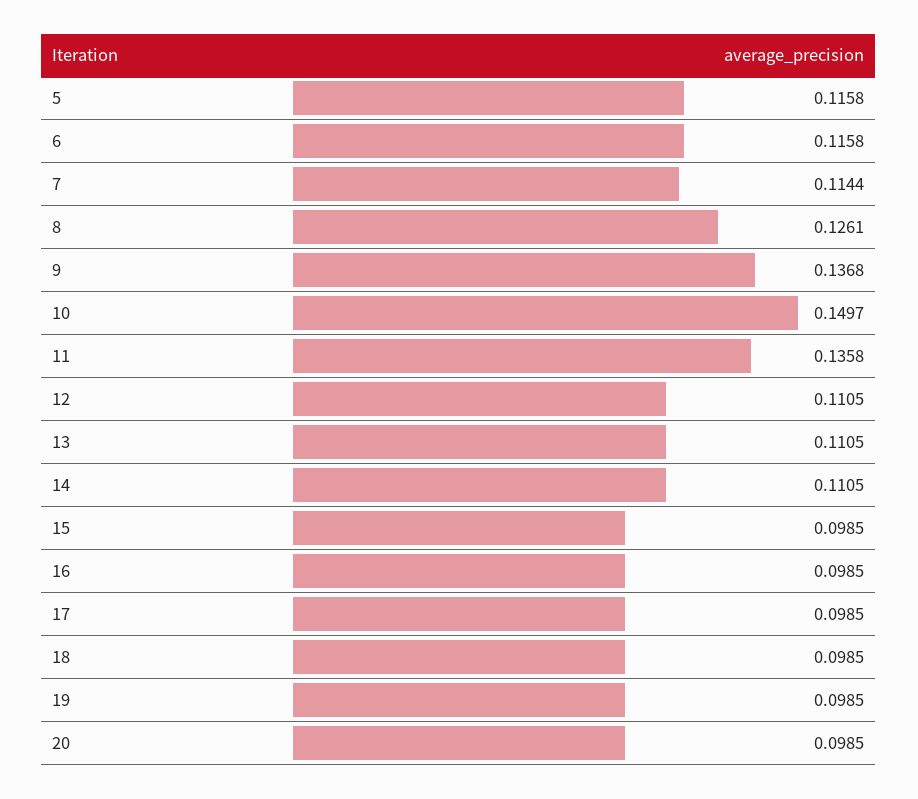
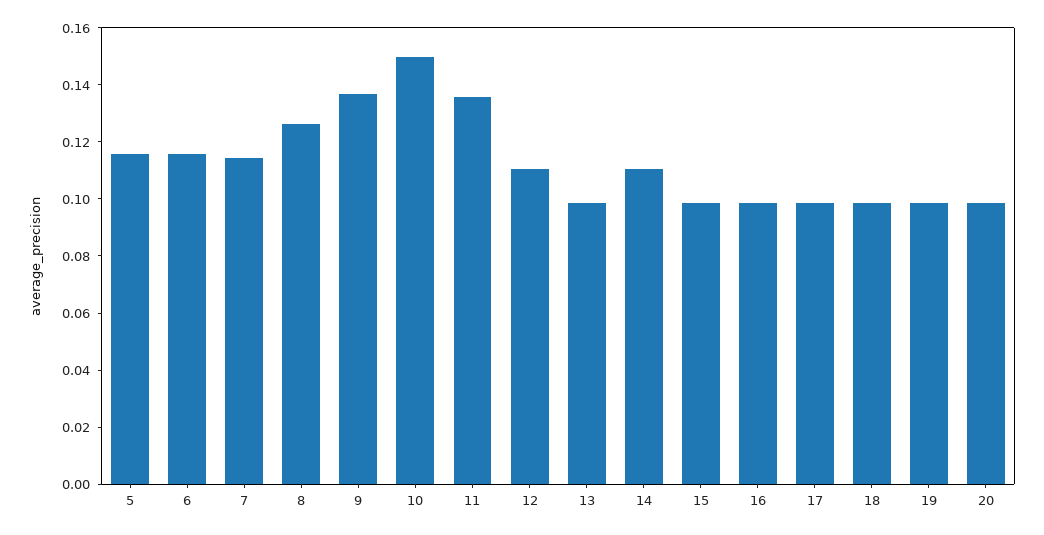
13: 0.1105 -> 0.1

